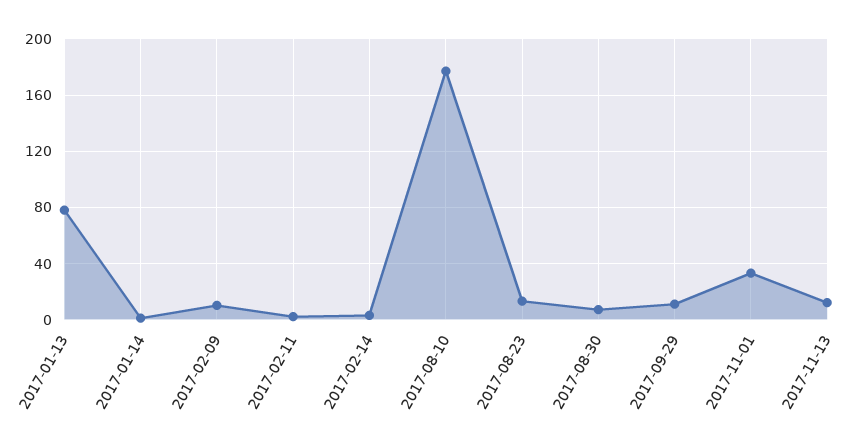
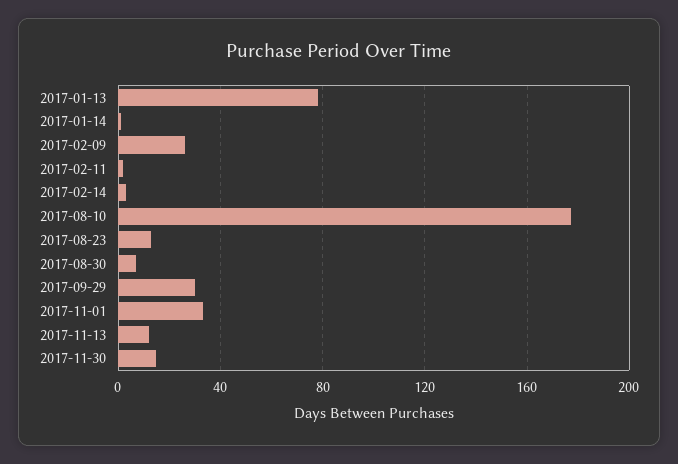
2017-02-09: 10 -> 25
2017-09-29: 10 -> 30
2017-11-30: none -> 15

